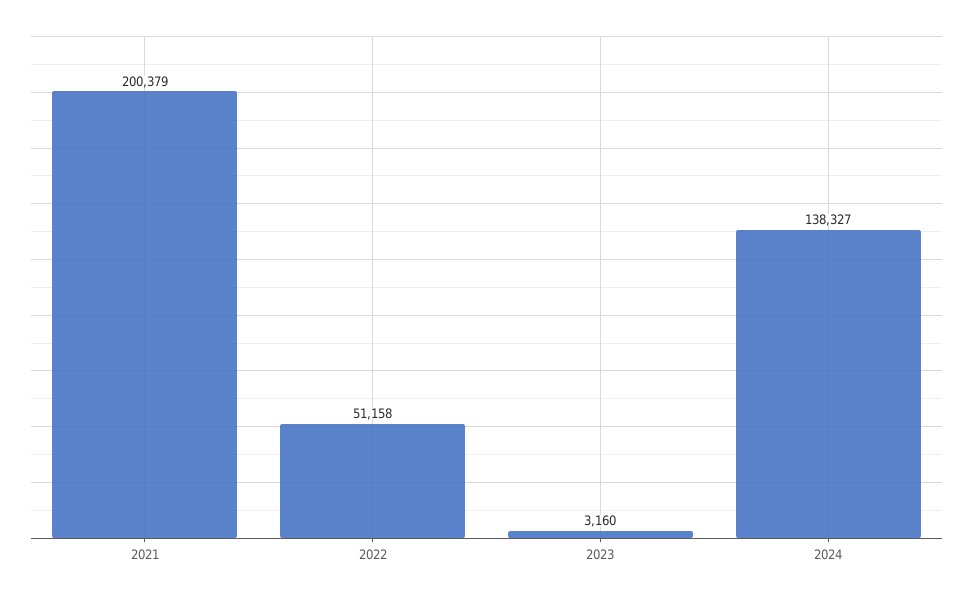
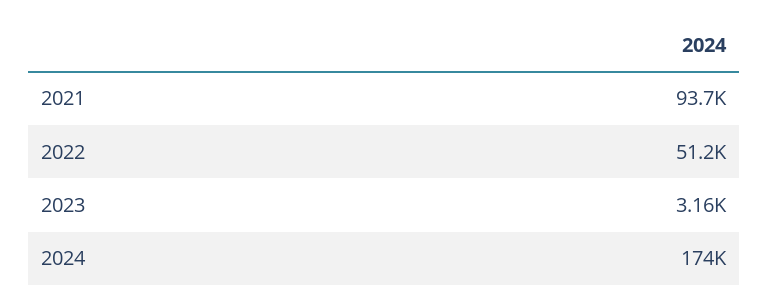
2021: 200379 -> 93700
2024: 138327 -> 174000

